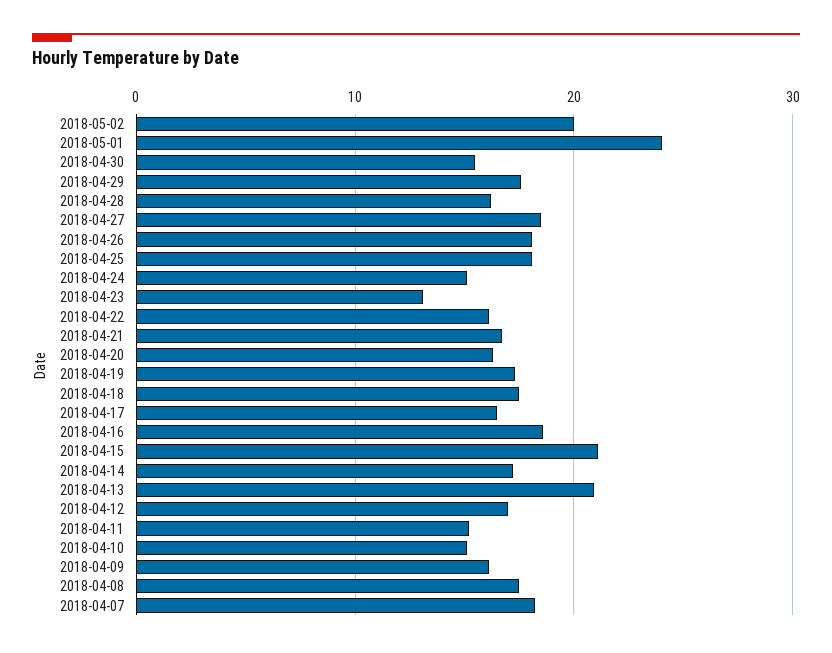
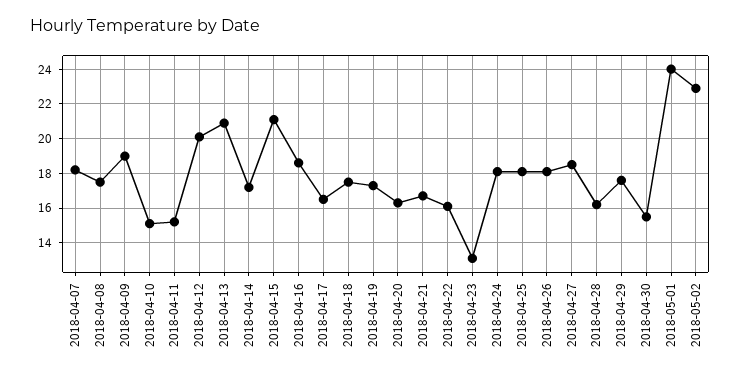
2018-05-02: 20 -> 23
2018-04-24: 15 -> 18
2018-04-12: 17 -> 20
2018-04-09: 16 -> 19

